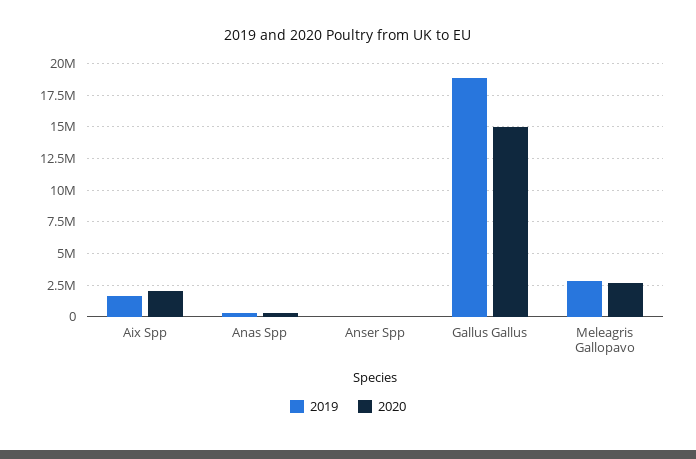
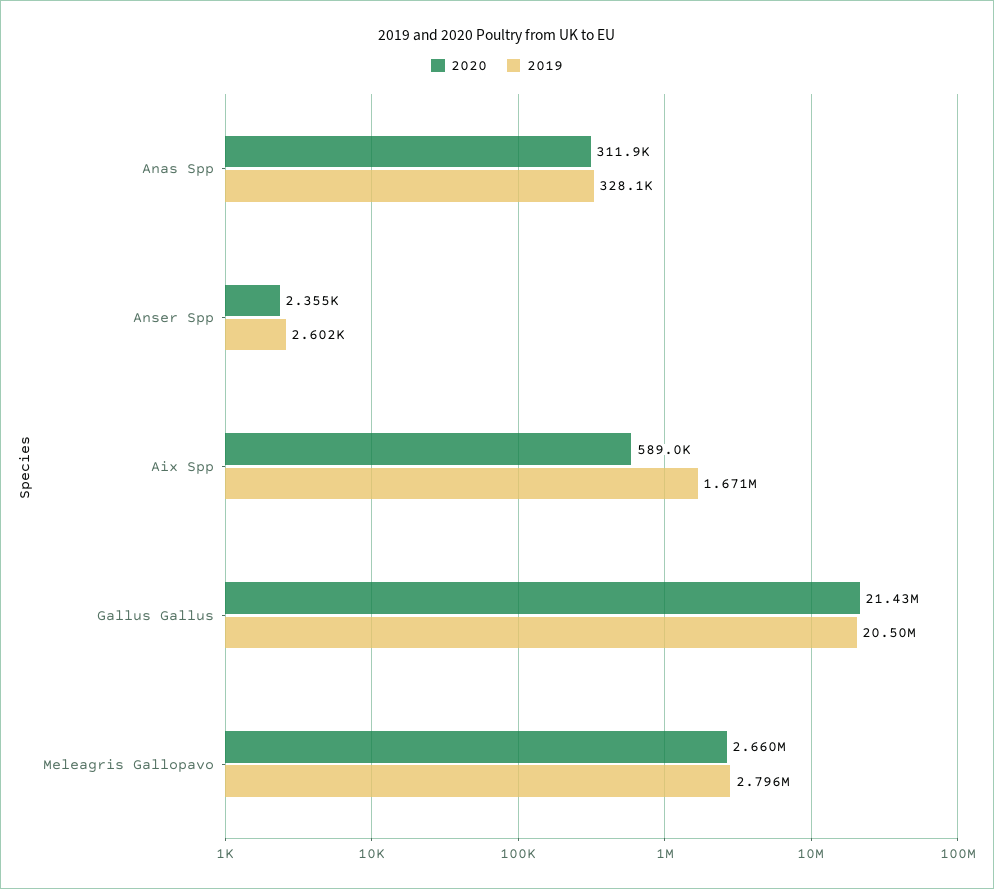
2020, Aix Spp: 2000000 -> 589000
2019, Gallus Gallus: 19000000 -> 20500000
2020, Gallus Gallus: 15000000 -> 21430000

